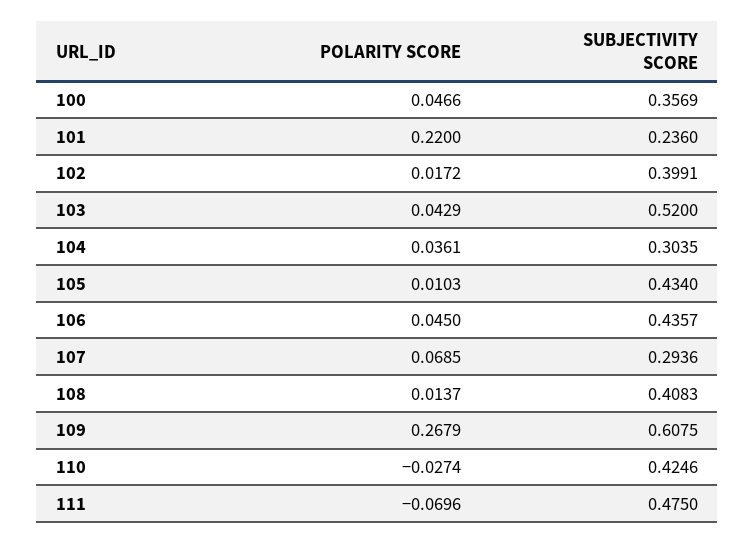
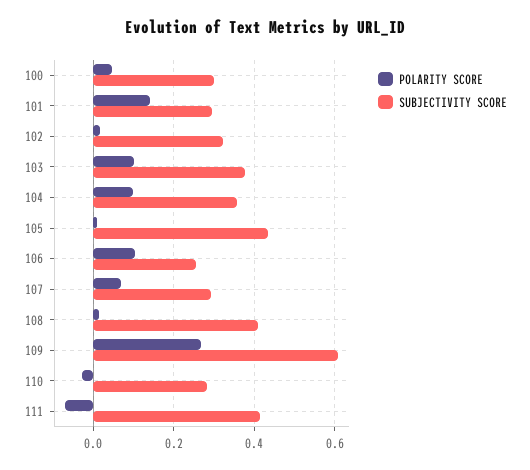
SUBJECTIVITY SCORE, 100: 0.3569 -> 0.3
POLARITY SCORE, 101: 0.22 -> 0.14
SUBJECTIVITY SCORE, 101: 0.236 -> 0.3
SUBJECTIVITY SCORE, 102: 0.3991 -> 0.32
POLARITY SCORE, 103: 0.0429 -> 0.1
SUBJECTIVITY SCORE, 103: 0.52 -> 0.38
POLARITY SCORE, 104: 0.0361 -> 0.1
SUBJECTIVITY SCORE, 104: 0.3035 -> 0.36
POLARITY SCORE, 106: 0.045 -> 0.1
SUBJECTIVITY SCORE, 106: 0.4357 -> 0.26
SUBJECTIVITY SCORE, 110: 0.4246 -> 0.28
SUBJECTIVITY SCORE, 111: 0.475 -> 0.42

